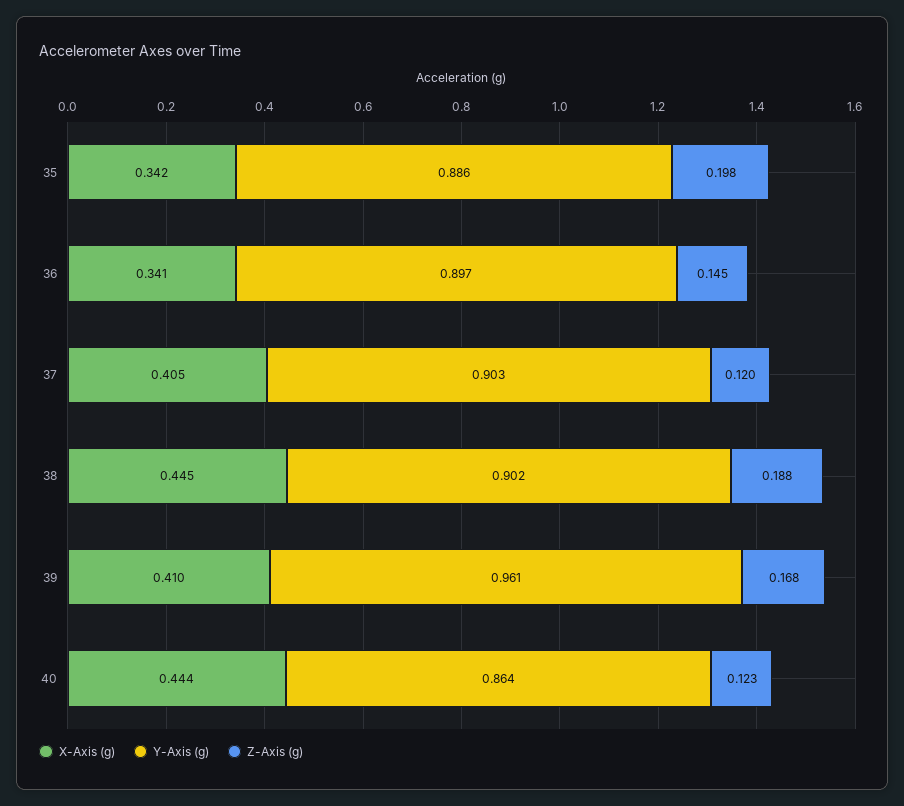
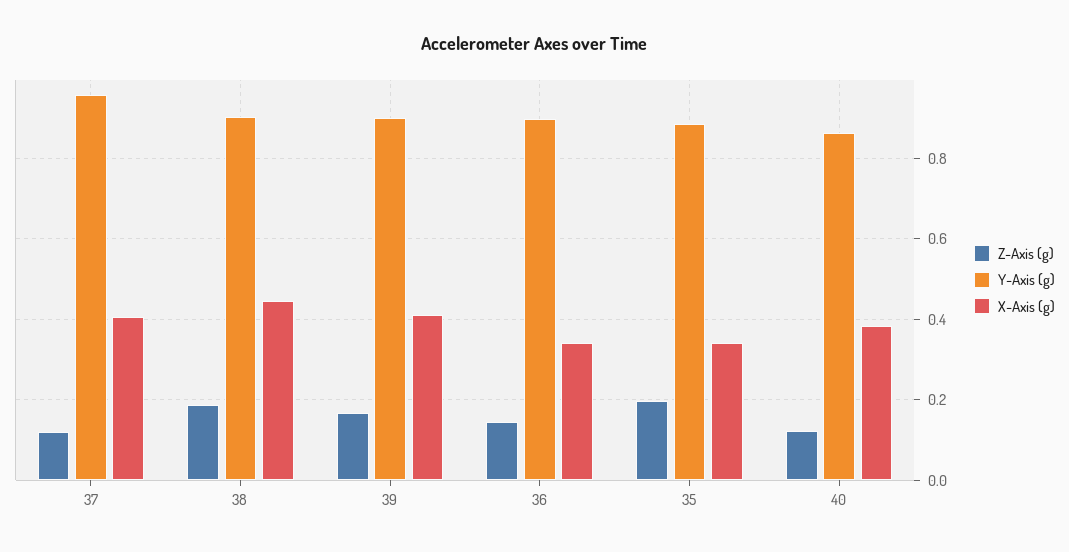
Y-Axis (g), 37: 0.903 -> 0.96
Y-Axis (g), 39: 0.961 -> 0.9
X-Axis (g), 40: 0.444 -> 0.38

